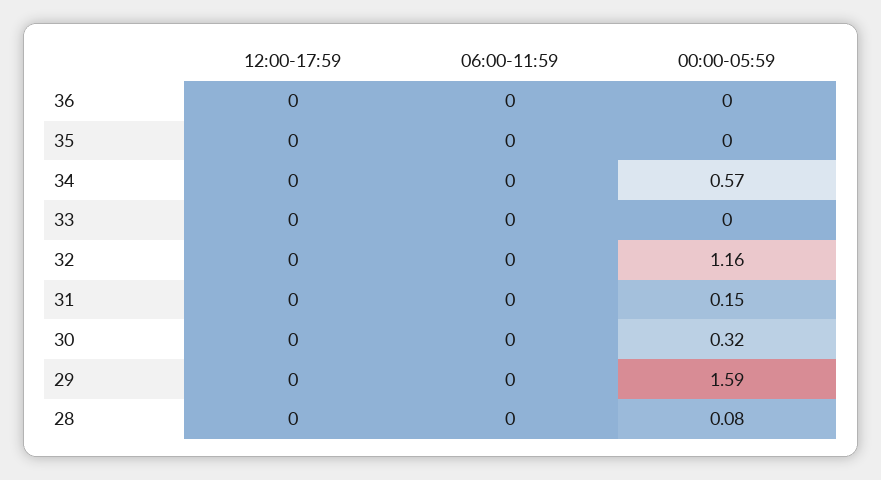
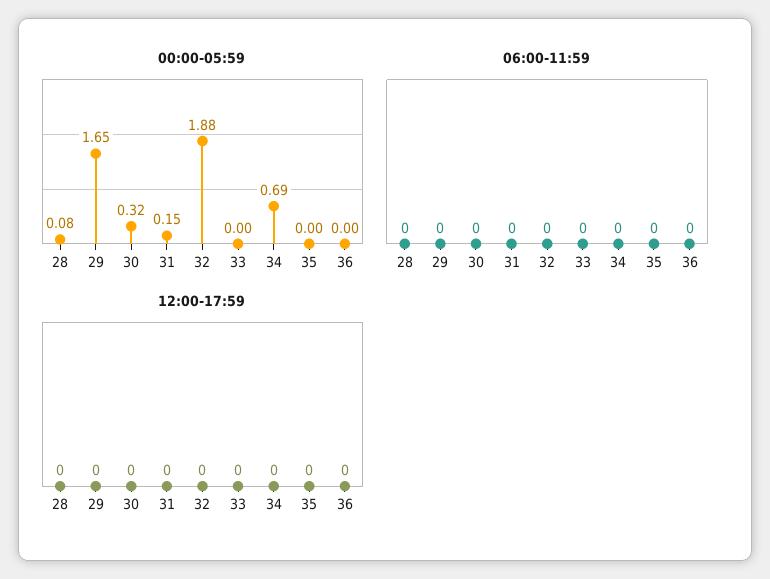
00:00-05:59, 34: 0.57 -> 0.69
00:00-05:59, 32: 1.16 -> 1.88
00:00-05:59, 29: 1.59 -> 1.65

